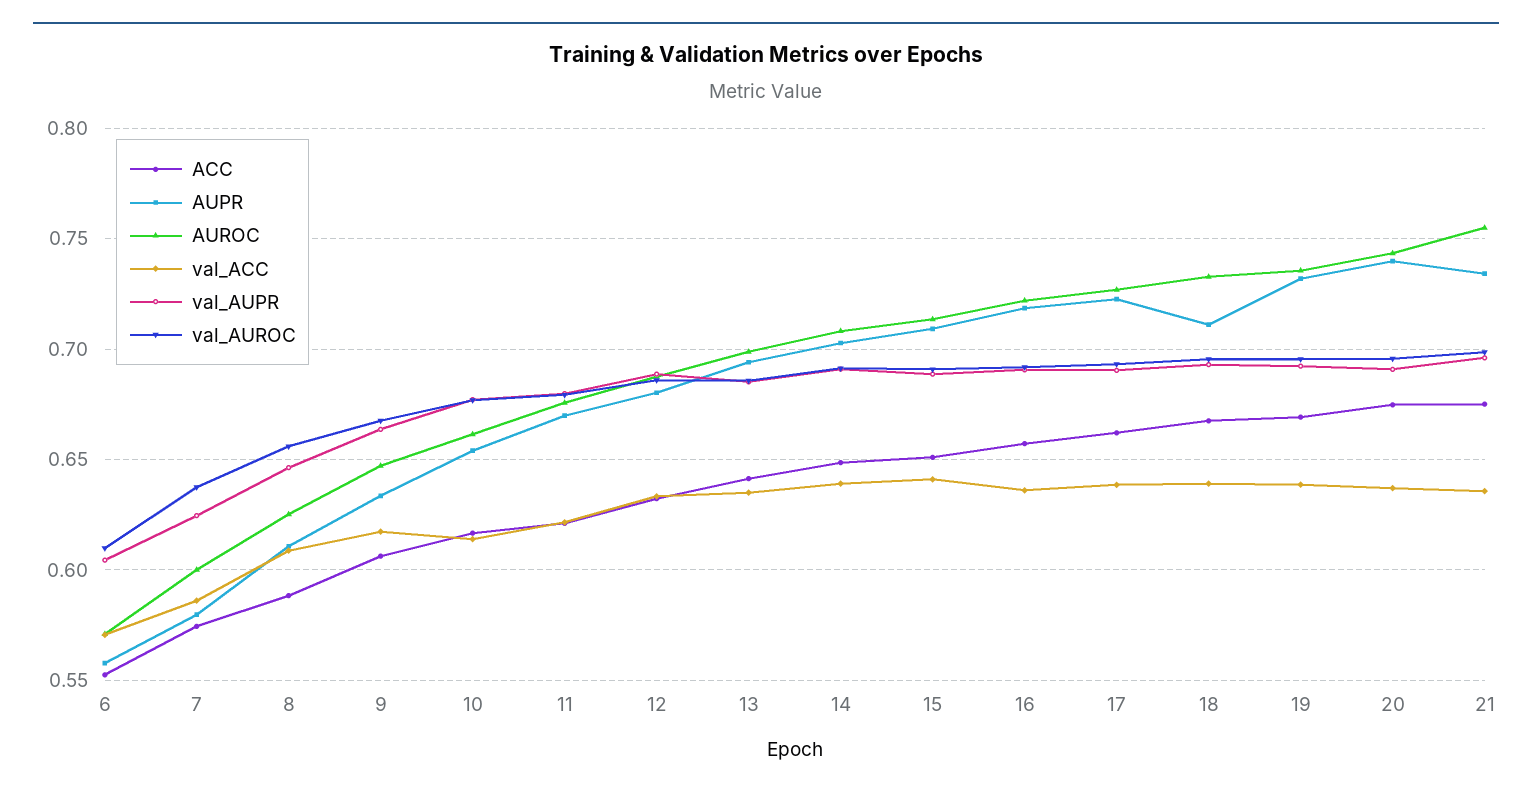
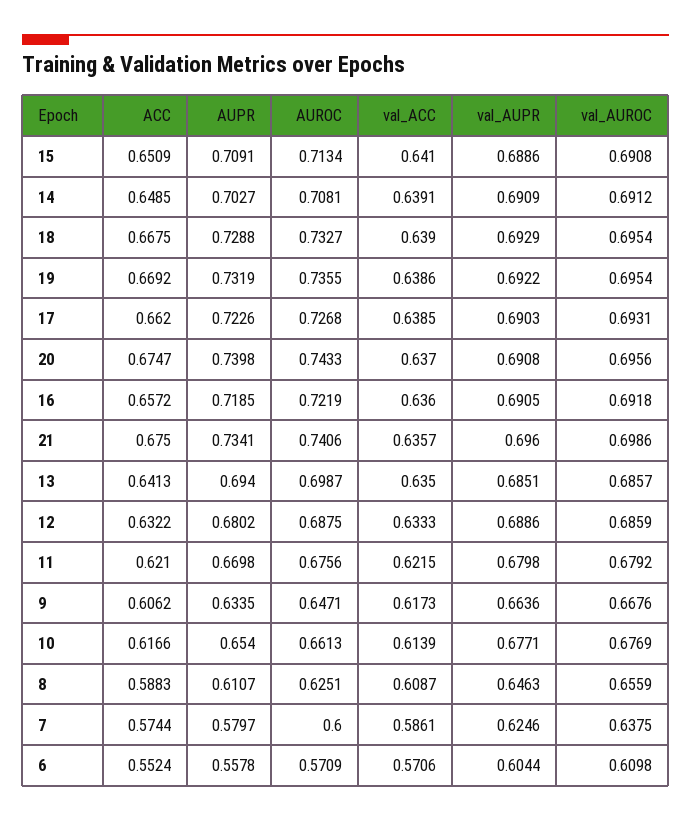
AUPR, 18: 0.71 -> 0.7288
AUROC, 21: 0.755 -> 0.7406

